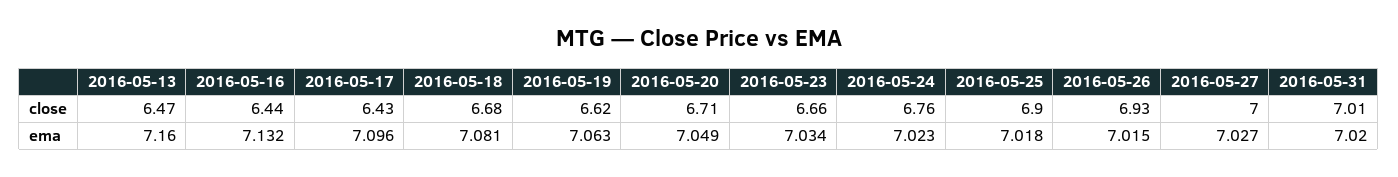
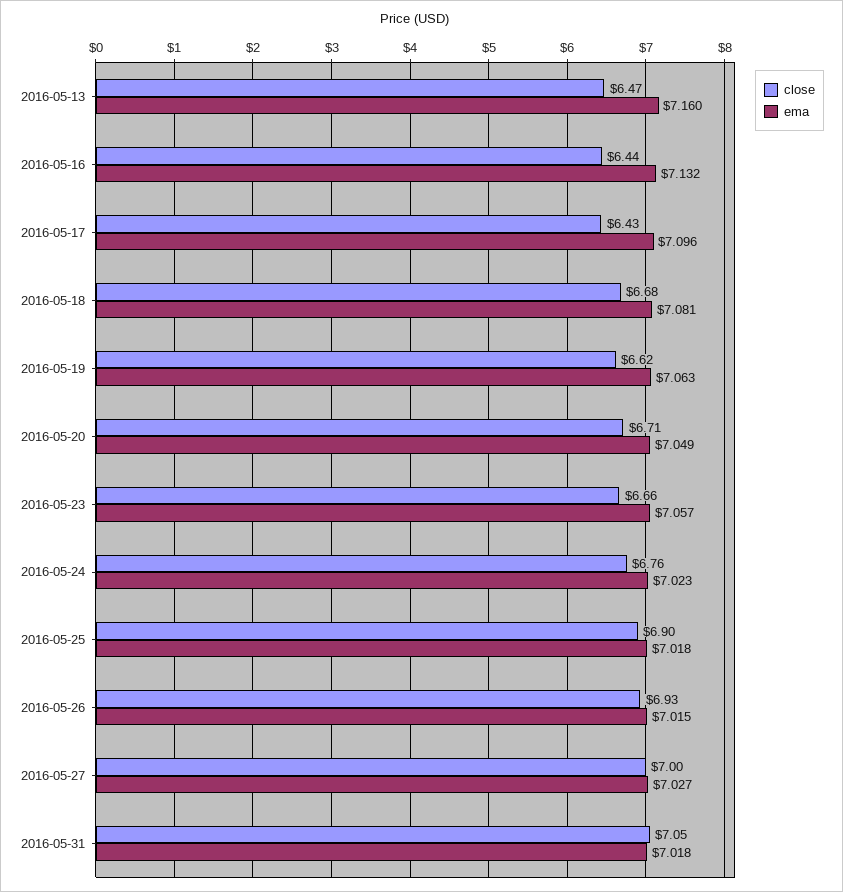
close, 2016-05-31: 7.01 -> 7.05
ema, 2016-05-23: 7.034 -> 7.057
ema, 2016-05-31: 7.02 -> 7.018

